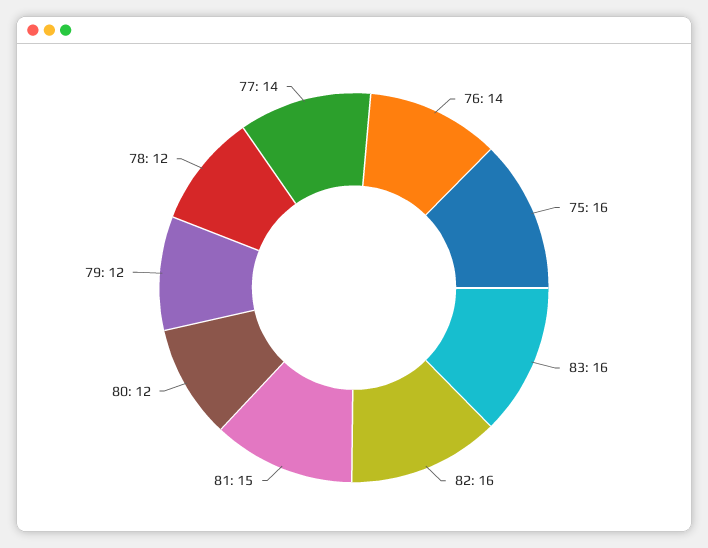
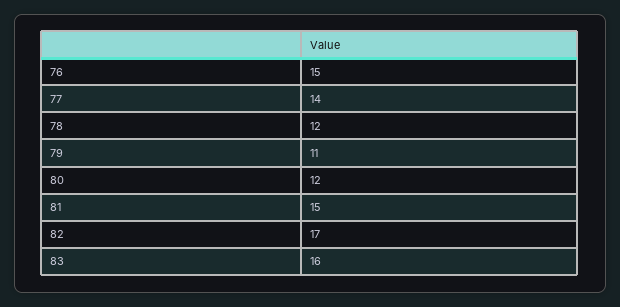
76: 14 -> 15
75: 16 -> none
82: 16 -> 17
79: 12 -> 11

